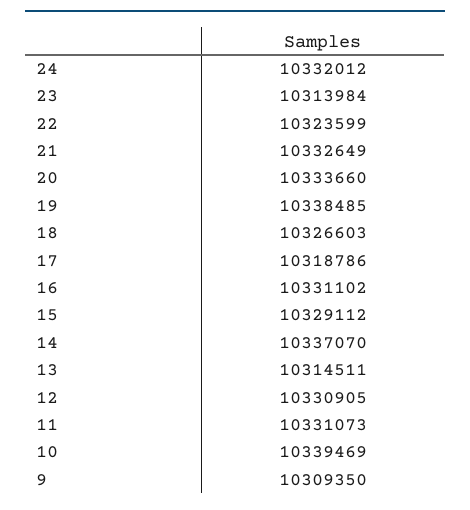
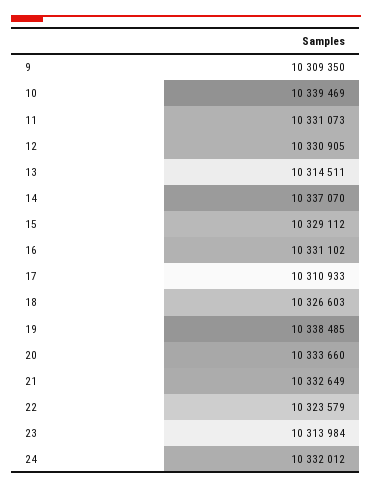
22: 10323599 -> 10323579
17: 10318786 -> 10310933

